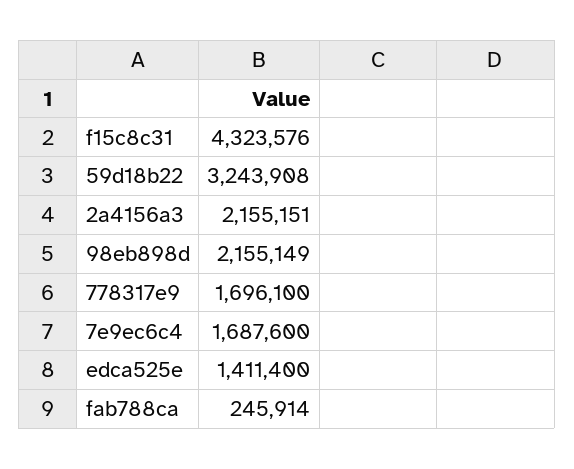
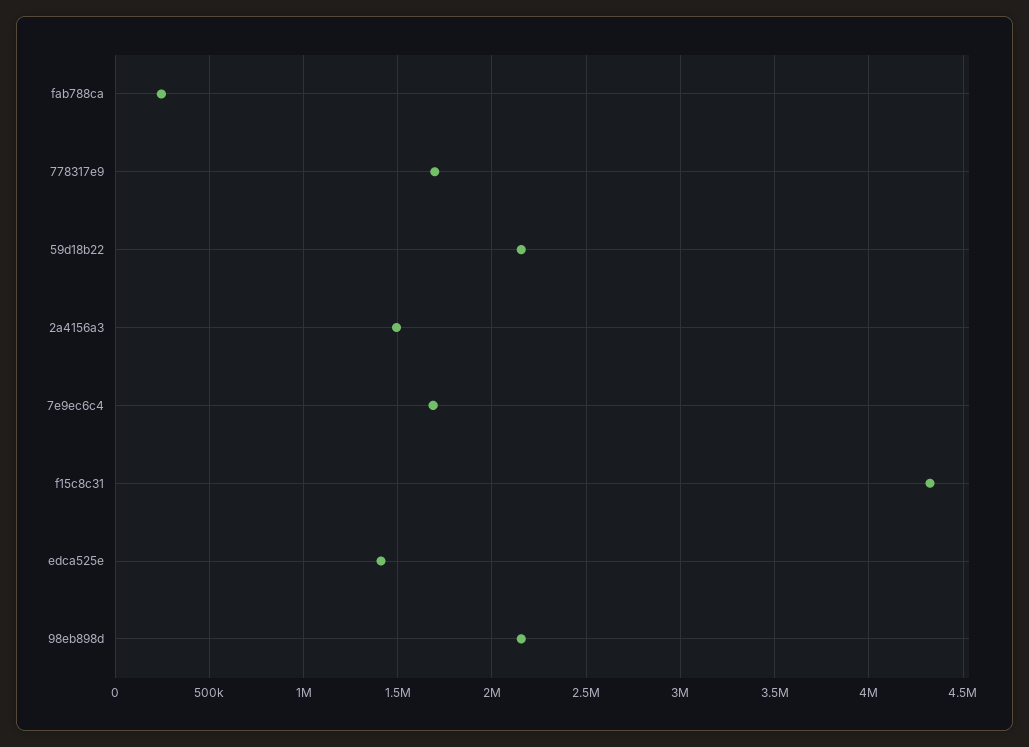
59d18b22: 3243908 -> 2150000
2a4156a3: 2155151 -> 1500000

